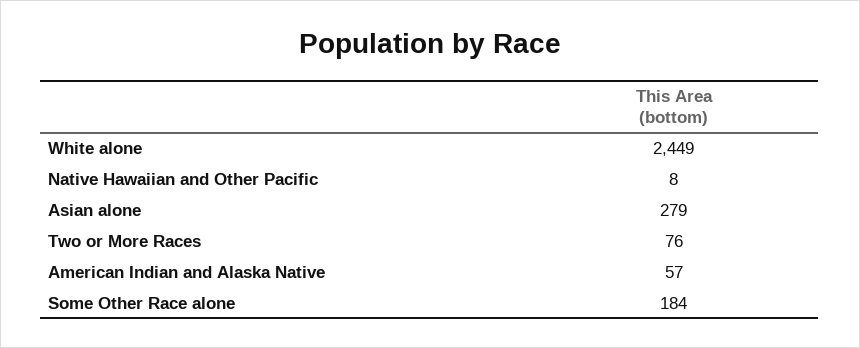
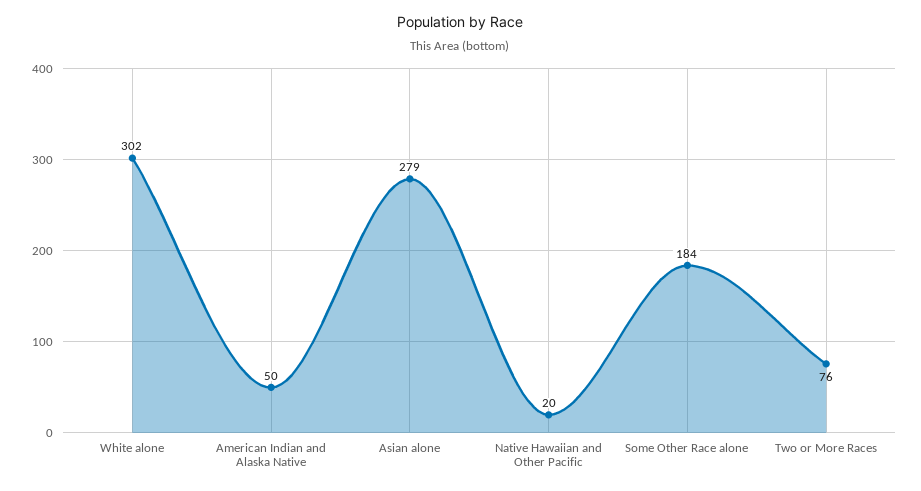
White alone: 2449 -> 302
Native Hawaiian and Other Pacific: 8 -> 20
American Indian and Alaska Native: 57 -> 50

